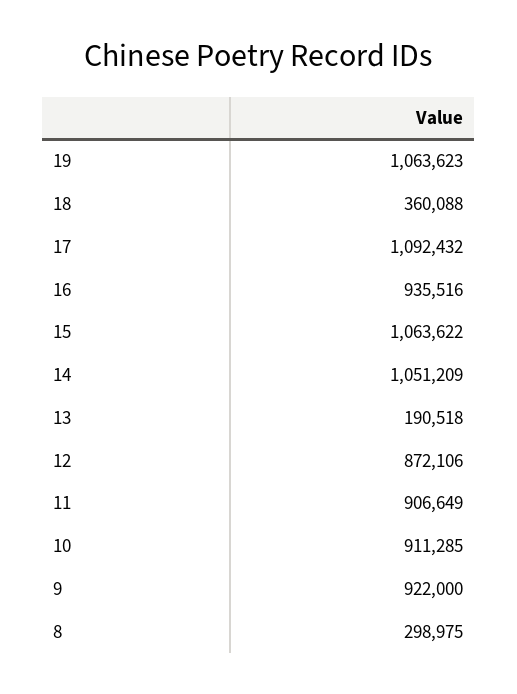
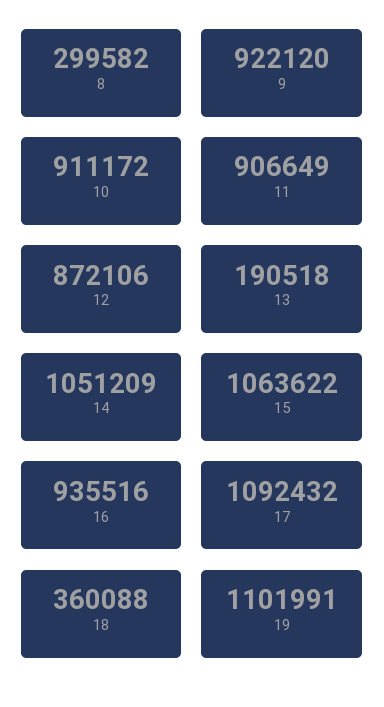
19: 1063623 -> 1101991
10: 911285 -> 911172
9: 922000 -> 922120
8: 298975 -> 299582

